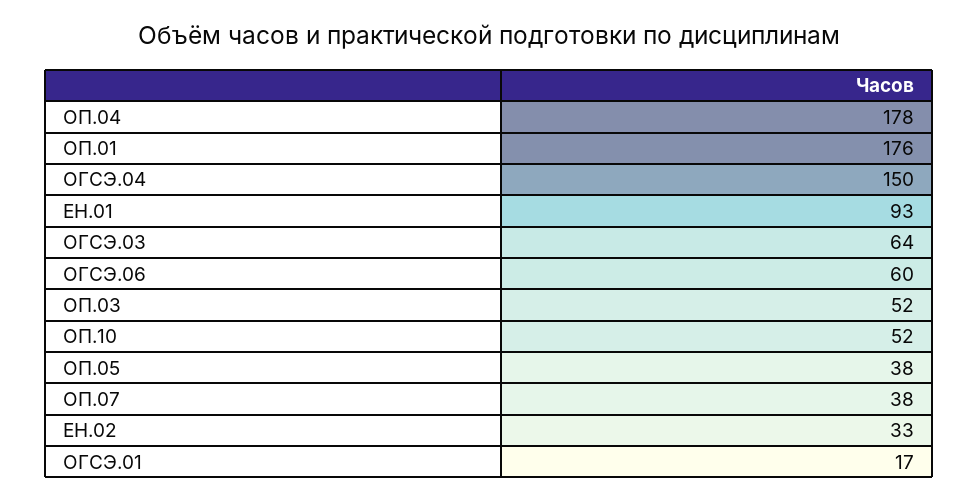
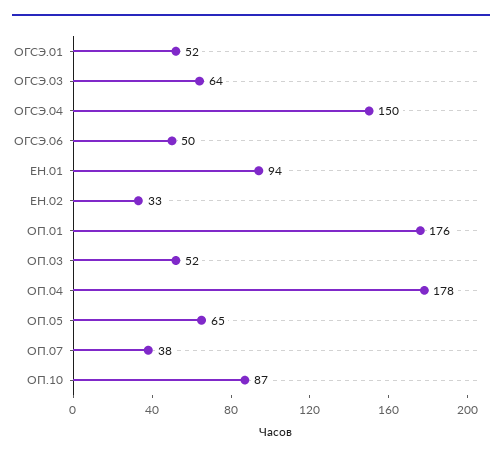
ЕН.01: 93 -> 94
ОГСЭ.06: 60 -> 50
ОП.10: 52 -> 87
ОП.05: 38 -> 65
ОГСЭ.01: 17 -> 52

